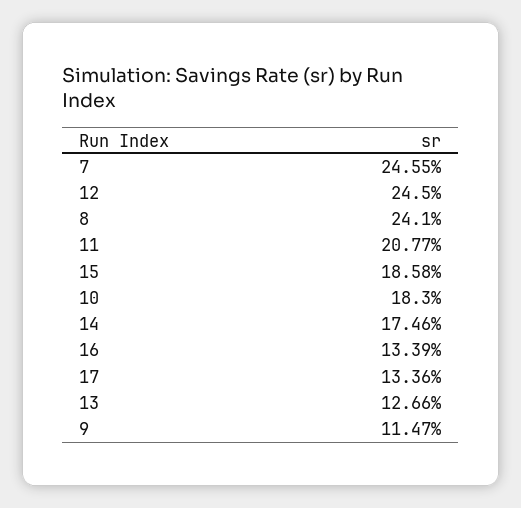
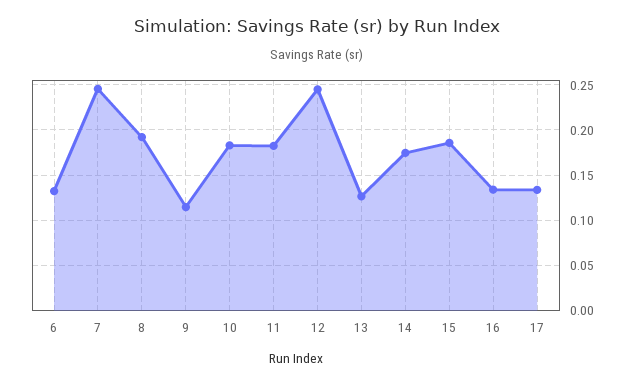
8: 0.241 -> 0.19
11: 0.2077 -> 0.18
6: none -> 0.13

